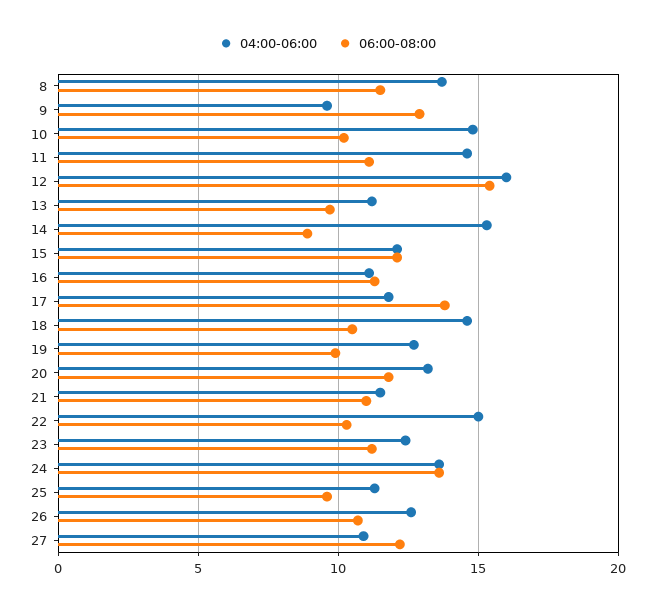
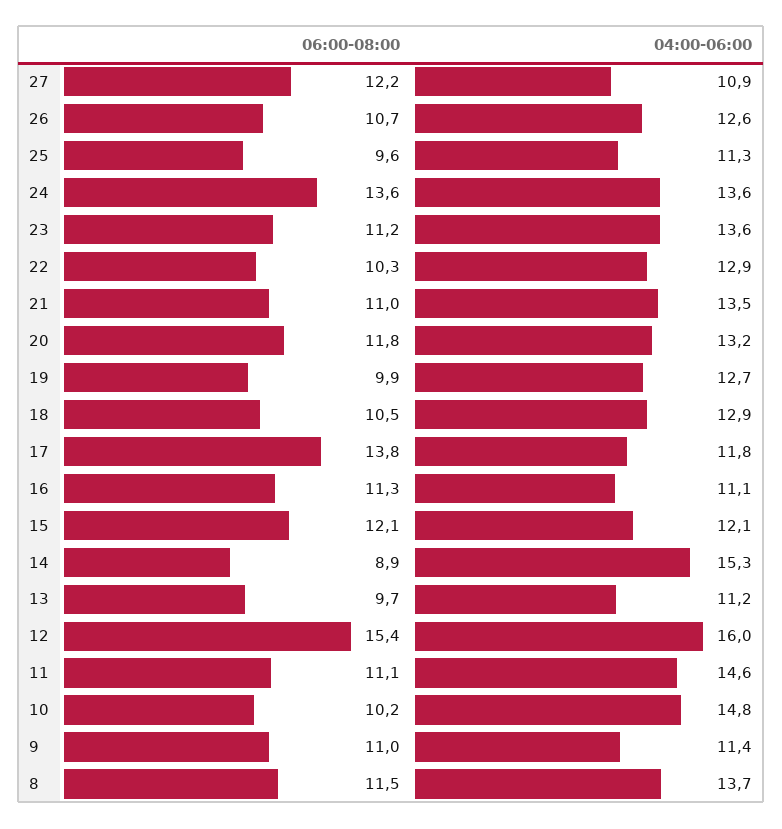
04:00-06:00, 9: 9.5 -> 11.4
06:00-08:00, 9: 13 -> 11
04:00-06:00, 18: 14.5 -> 12.9
04:00-06:00, 21: 11.5 -> 13.5
04:00-06:00, 22: 15 -> 12.9
04:00-06:00, 23: 12.5 -> 13.6

